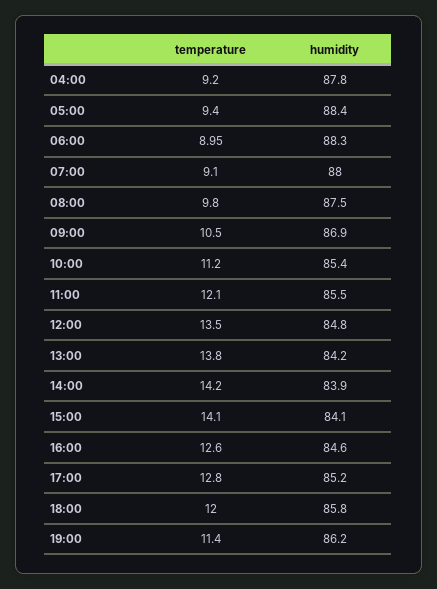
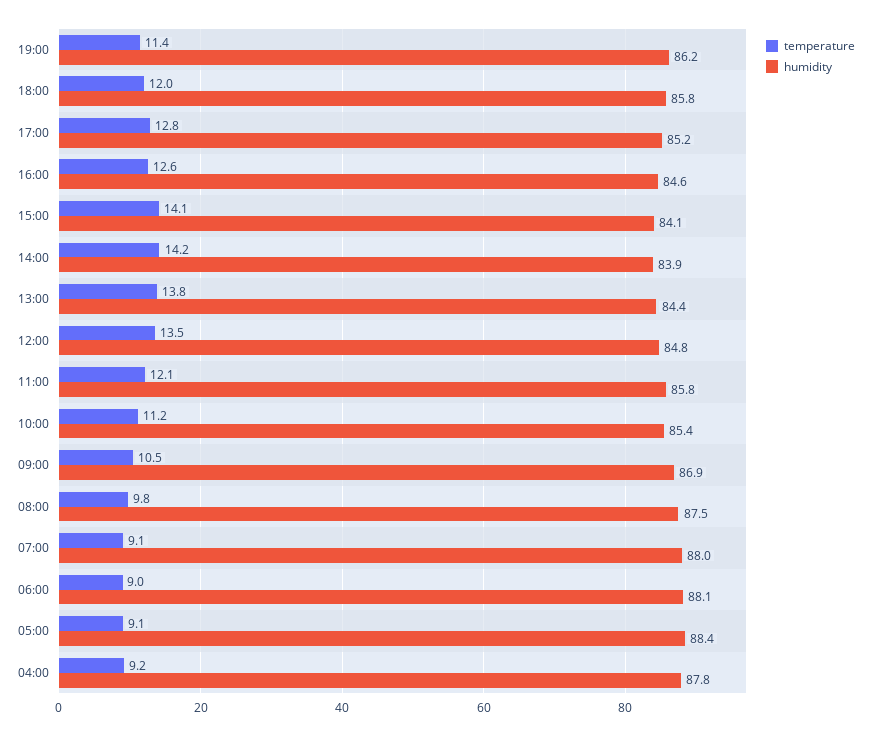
temperature, 05:00: 9.4 -> 9.1
humidity, 06:00: 88.3 -> 88.1
humidity, 11:00: 85.5 -> 85.8
humidity, 13:00: 84.2 -> 84.4

